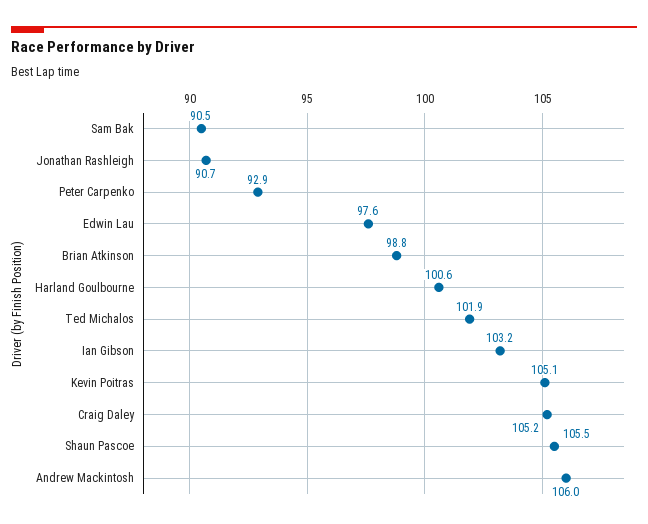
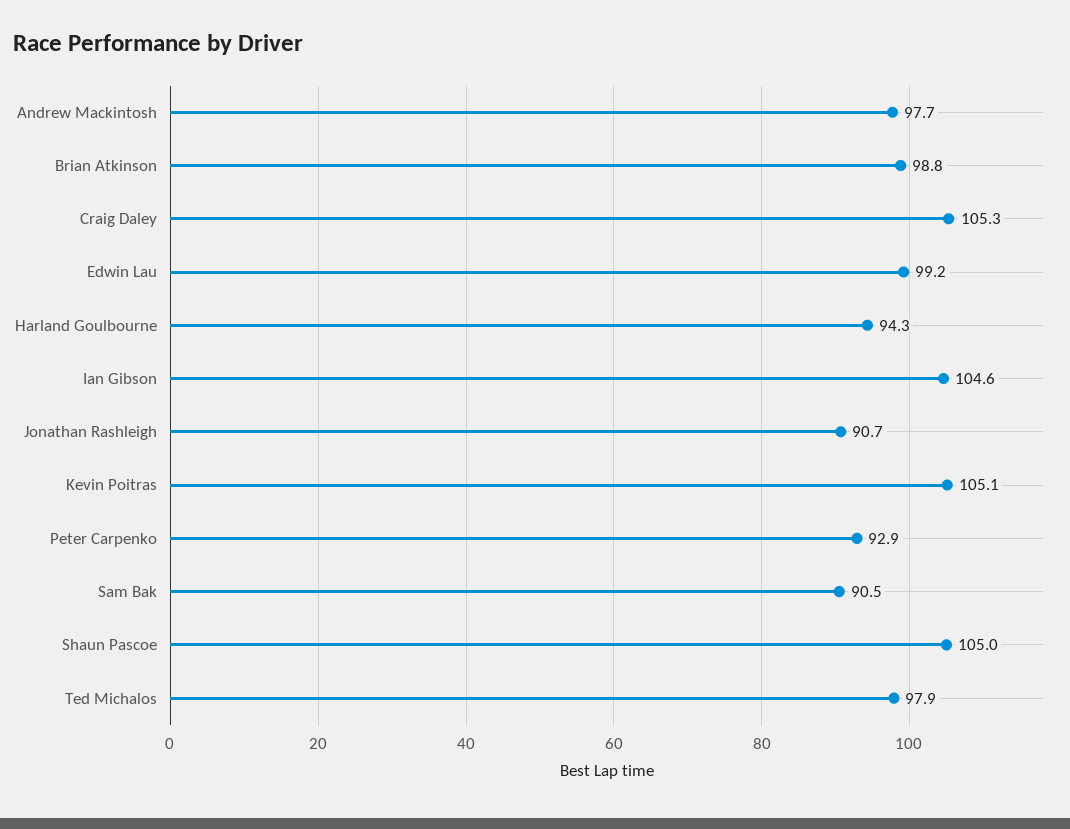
Edwin Lau: 97.6 -> 99.2
Harland Goulbourne: 100.6 -> 94.3
Ted Michalos: 101.9 -> 97.9
Ian Gibson: 103.2 -> 104.6
Craig Daley: 105.2 -> 105.3
Shaun Pascoe: 105.5 -> 105
Andrew Mackintosh: 106 -> 97.7

